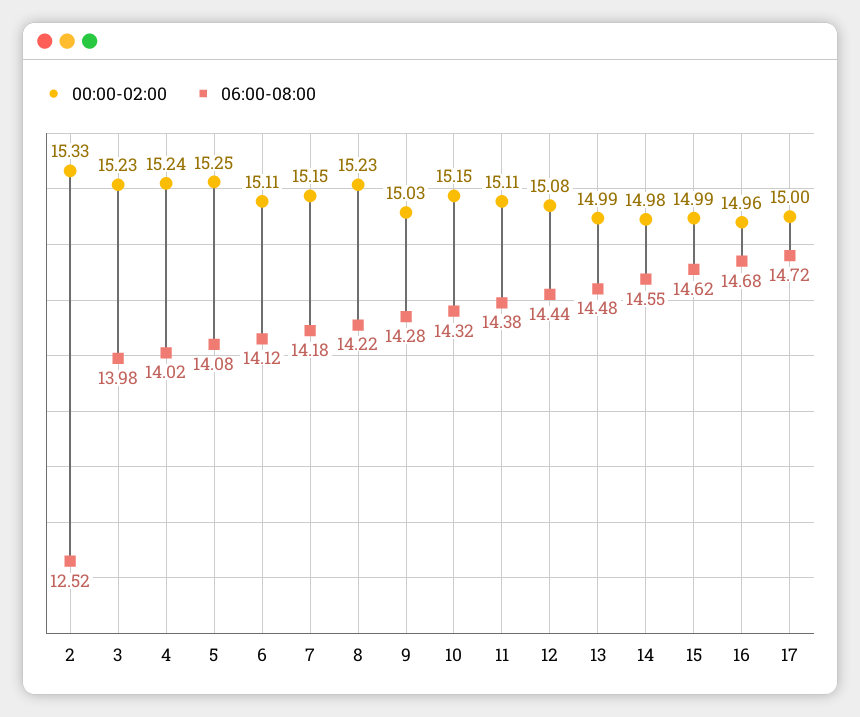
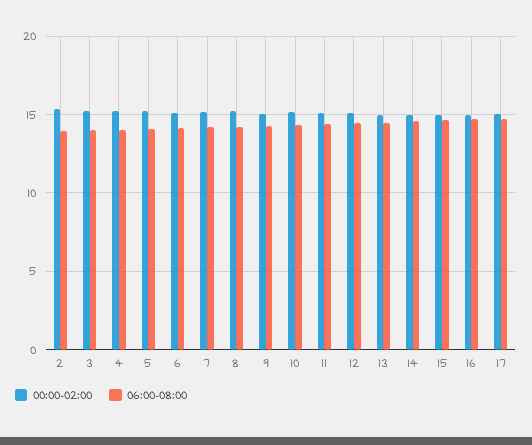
06:00-08:00, 2: 12.52 -> 14

